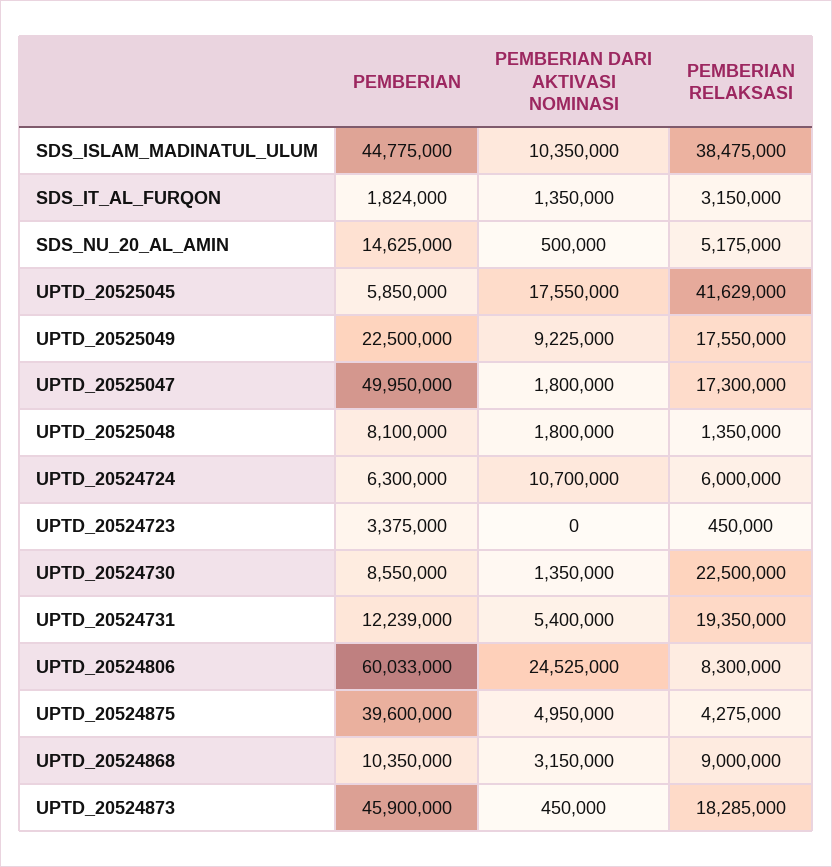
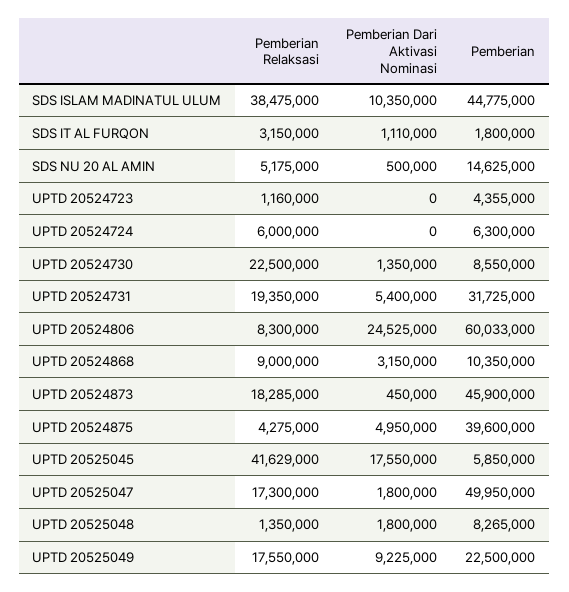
PEMBERIAN, SDS_IT_AL_FURQON: 1824000 -> 1800000
PEMBERIAN DARI AKTIVASI NOMINASI, SDS_IT_AL_FURQON: 1350000 -> 1110000
PEMBERIAN, UPTD_20525048: 8100000 -> 8265000
PEMBERIAN DARI AKTIVASI NOMINASI, UPTD_20524724: 10700000 -> 0
PEMBERIAN, UPTD_20524723: 3375000 -> 4355000
PEMBERIAN RELAKSASI, UPTD_20524723: 450000 -> 1160000
PEMBERIAN, UPTD_20524731: 12239000 -> 31725000

